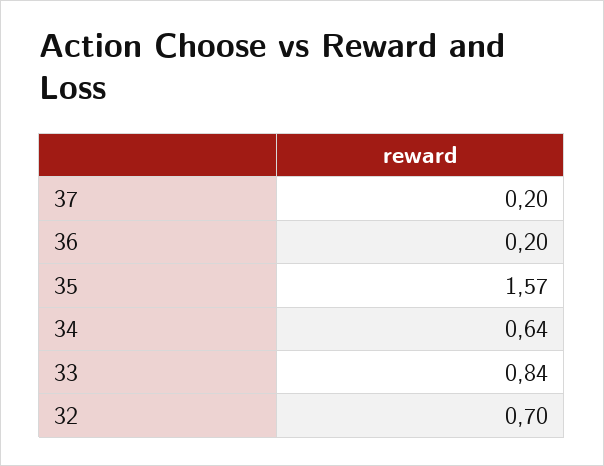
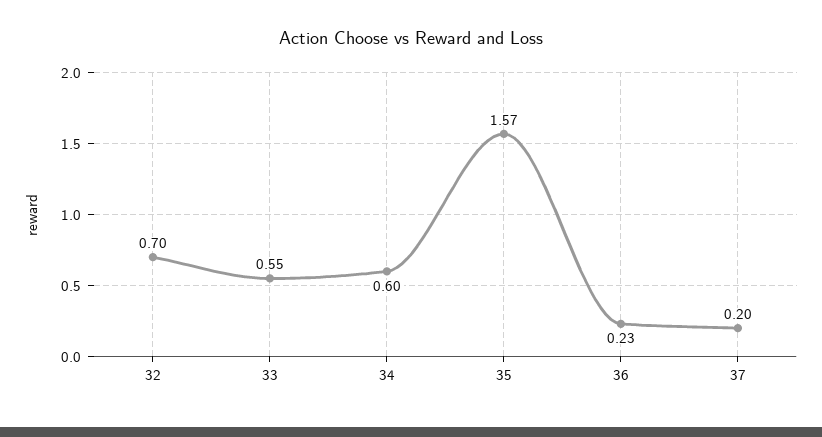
36: 0.2 -> 0.23
34: 0.64 -> 0.6
33: 0.84 -> 0.55

